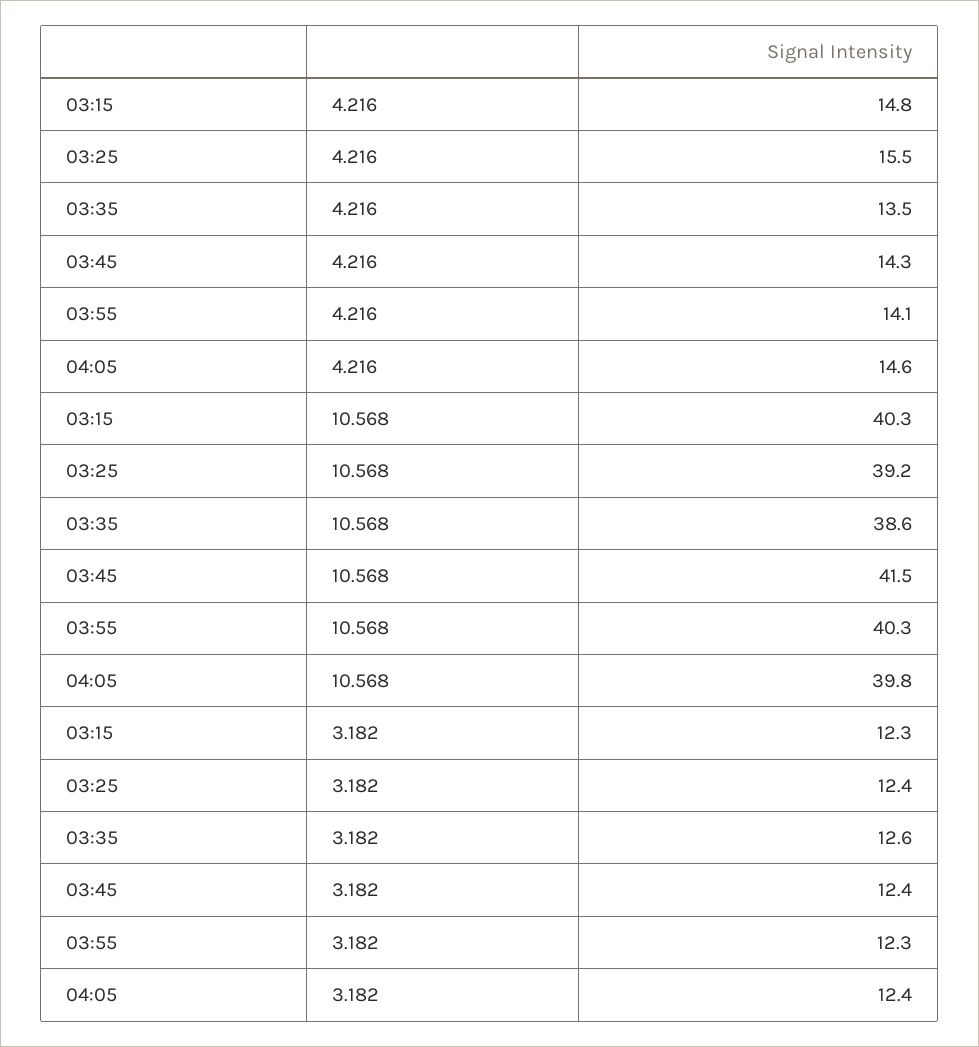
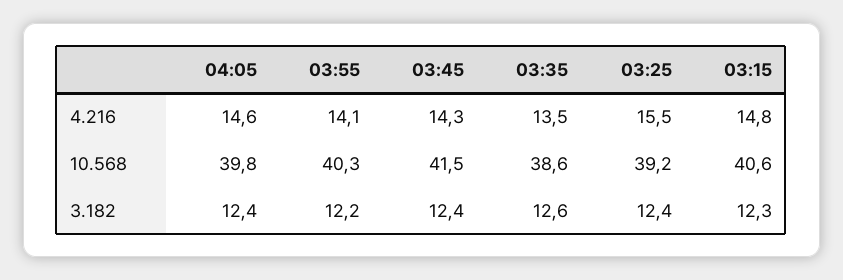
03:15, 10.568: 40.3 -> 40.6
03:55, 3.182: 12.3 -> 12.2

